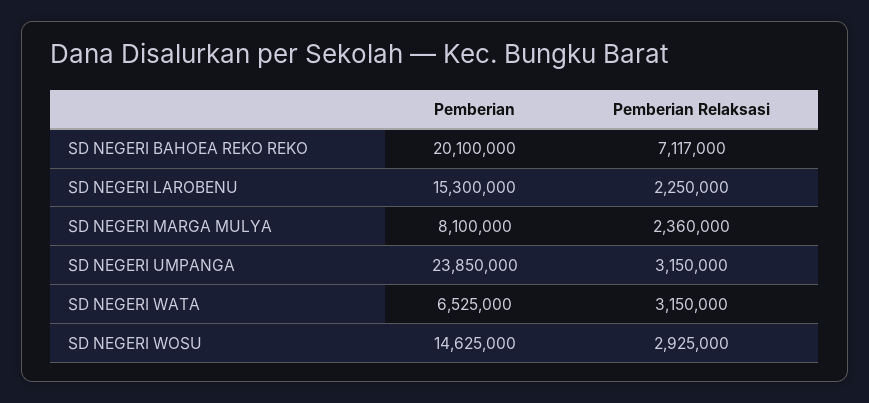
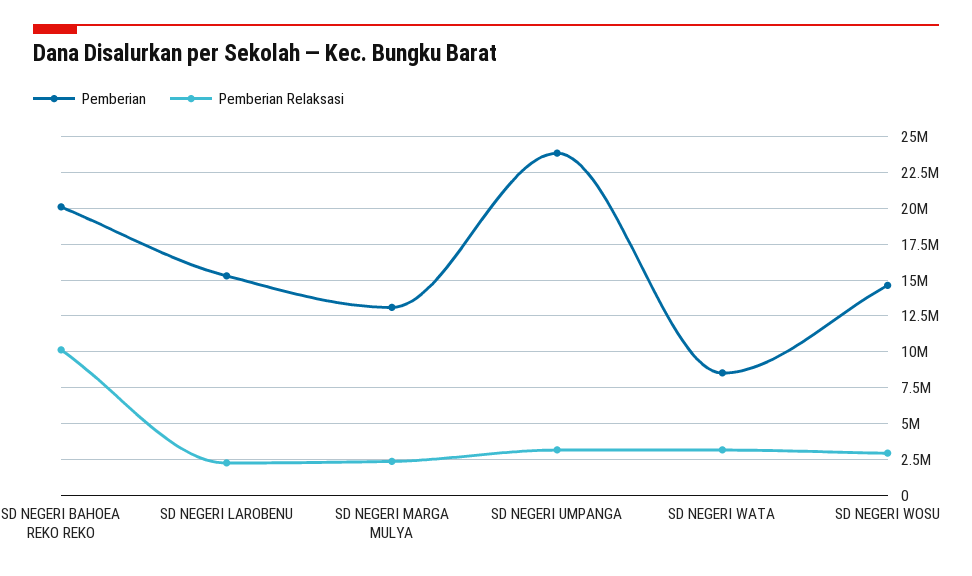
Pemberian Relaksasi, SD NEGERI BAHOEA REKO REKO: 7117000 -> 10000000
Pemberian, SD NEGERI MARGA MULYA: 8100000 -> 13000000
Pemberian, SD NEGERI WATA: 6525000 -> 8500000

